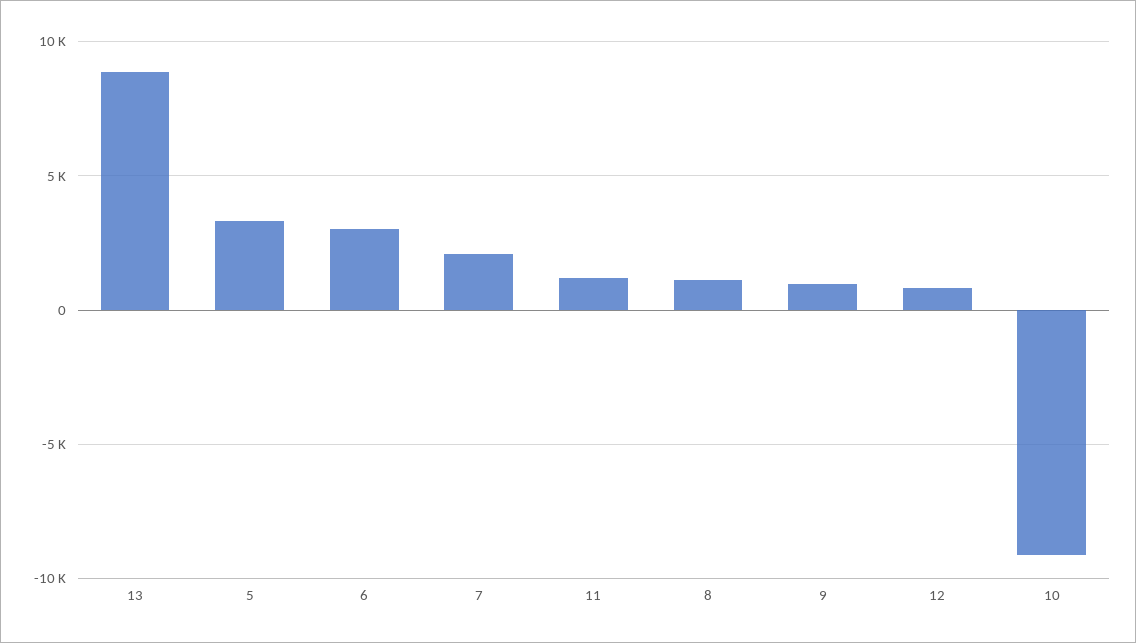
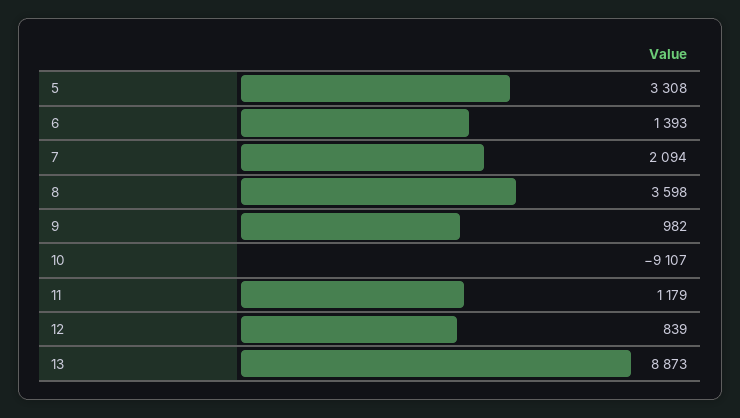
6: 3000 -> 1393
8: 1000 -> 3598

